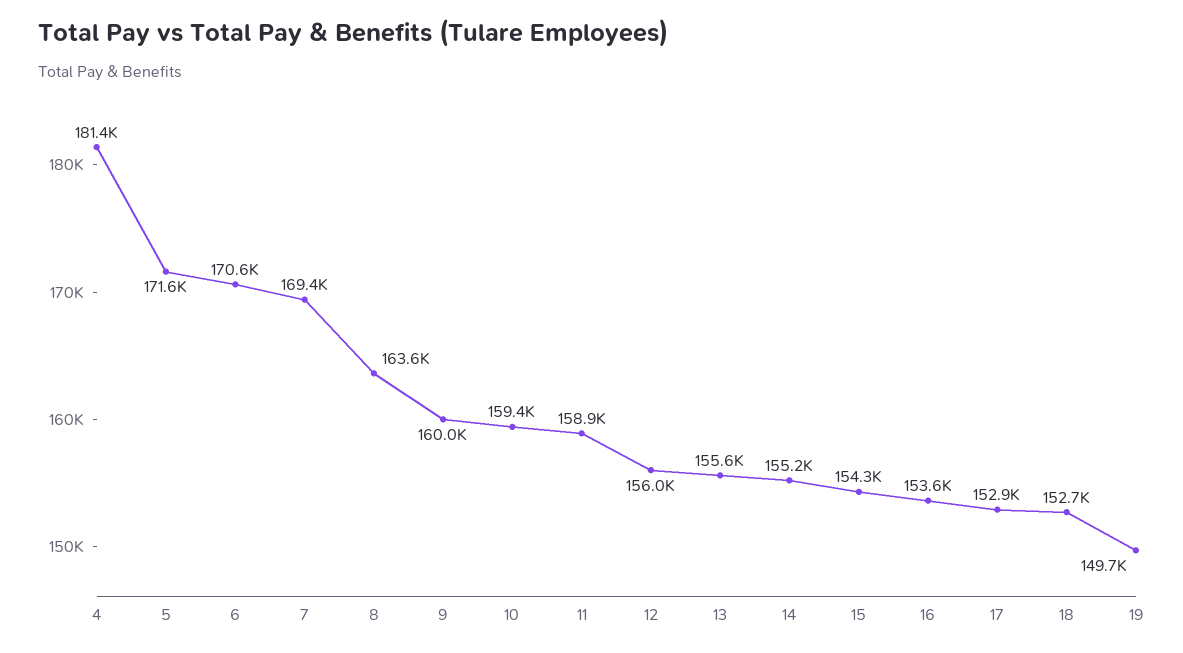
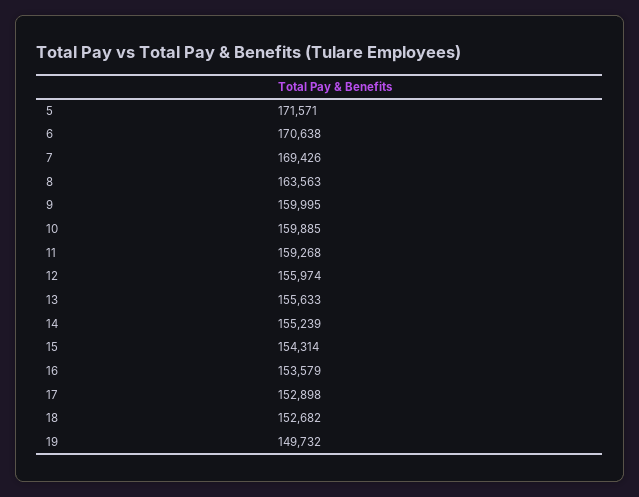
4: 181400 -> none
10: 159400 -> 159885
11: 158900 -> 159268

